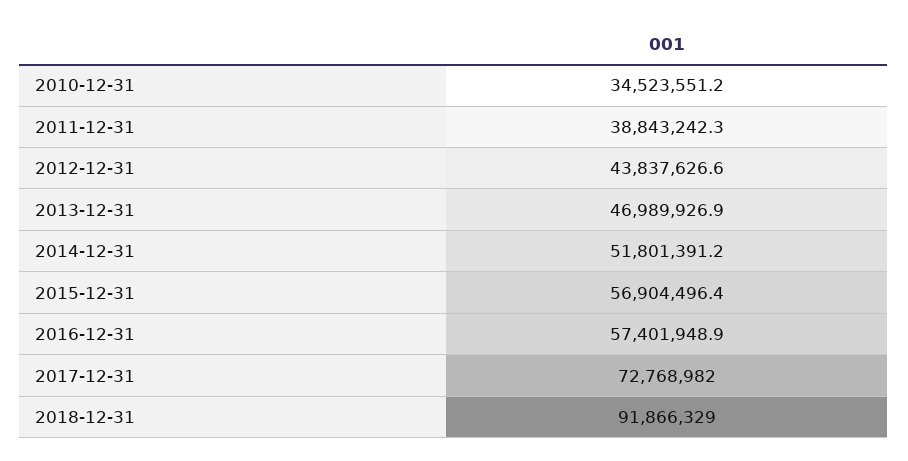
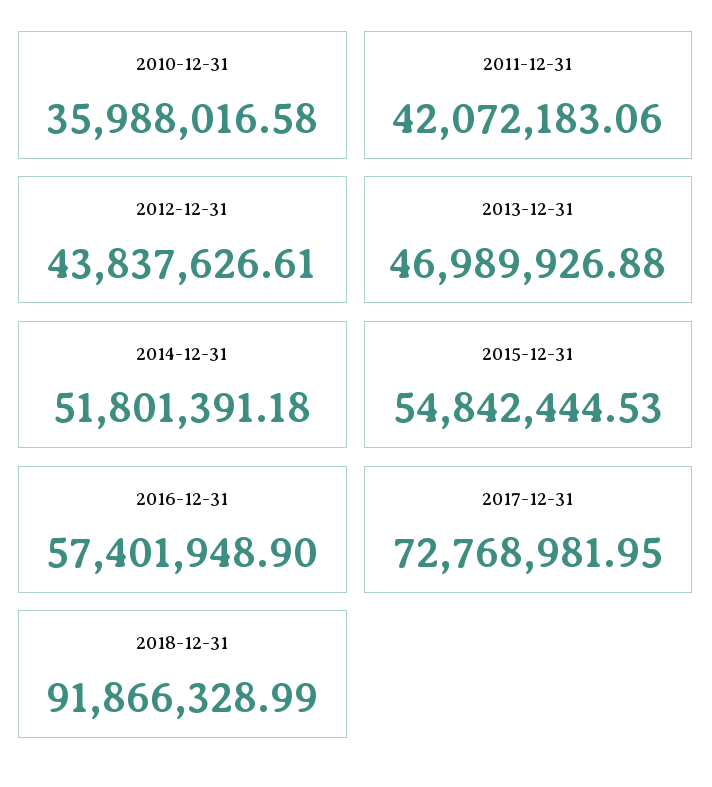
2010-12-31: 34523551.2 -> 35988016.58
2011-12-31: 38843242.3 -> 42072183.06
2015-12-31: 56904496.4 -> 54842444.53

